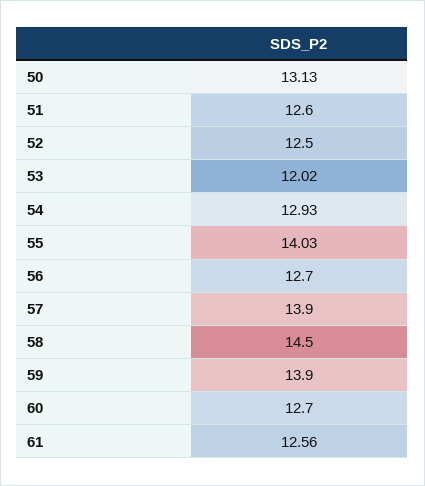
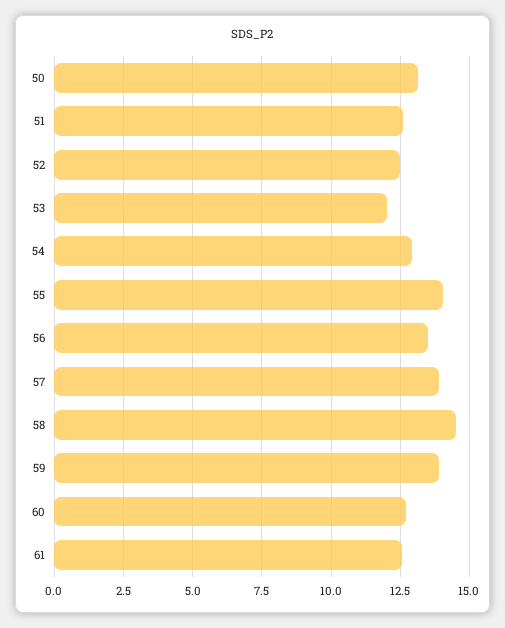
56: 12.7 -> 13.5

